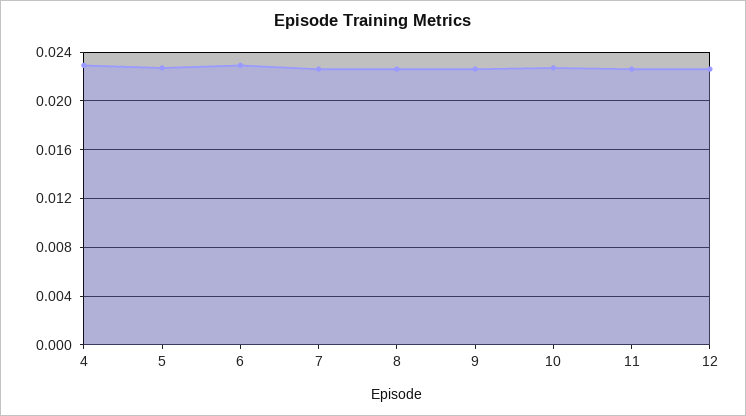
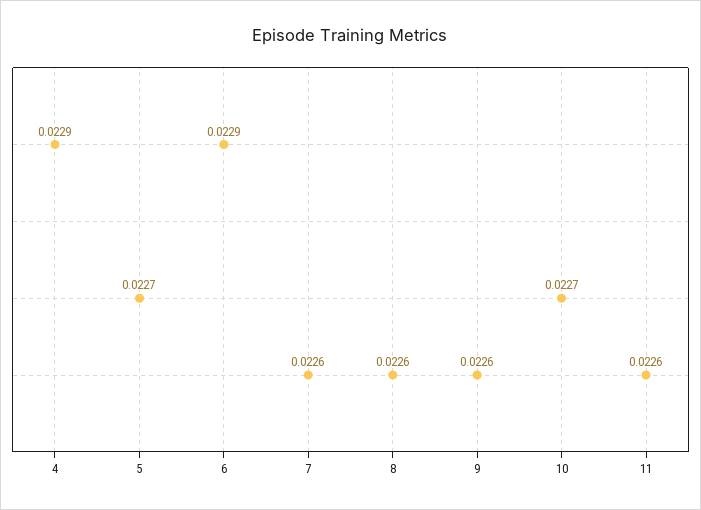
12: 0.0225 -> none

